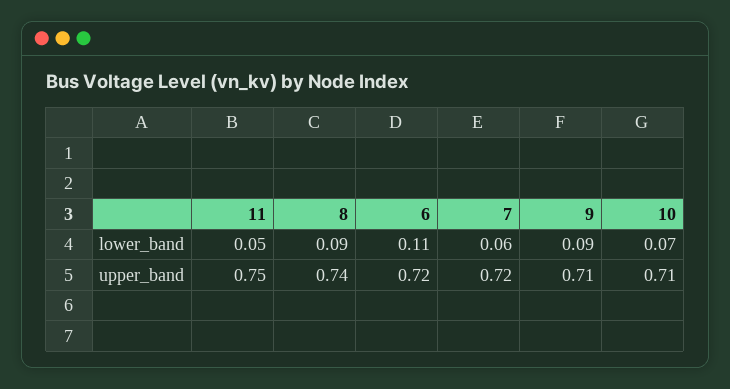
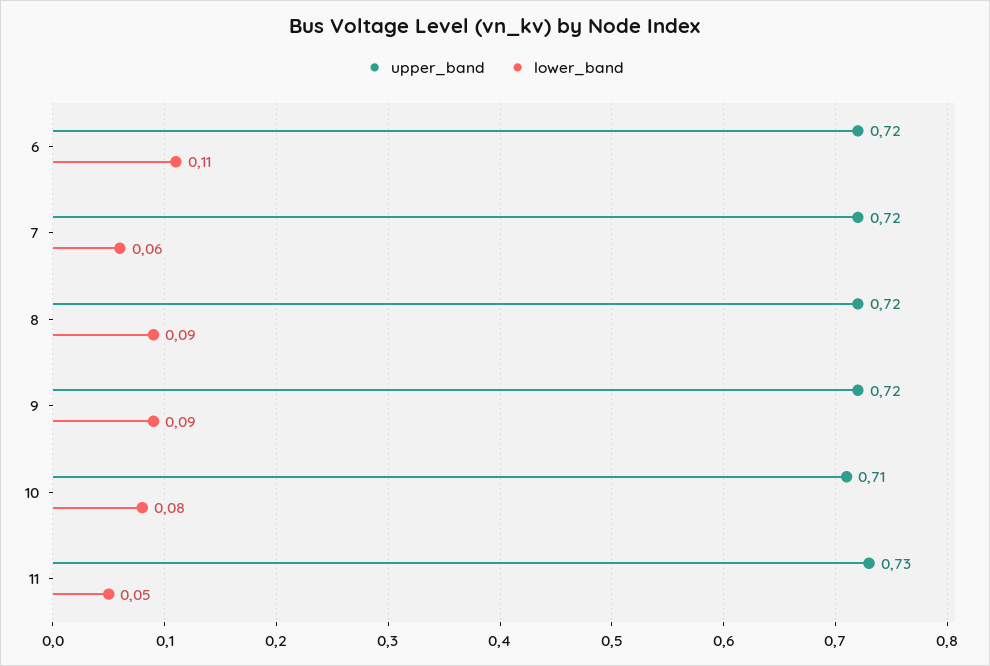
lower_band, 10: 0.07 -> 0.08
upper_band, 11: 0.75 -> 0.73
upper_band, 8: 0.74 -> 0.72
upper_band, 9: 0.71 -> 0.72

